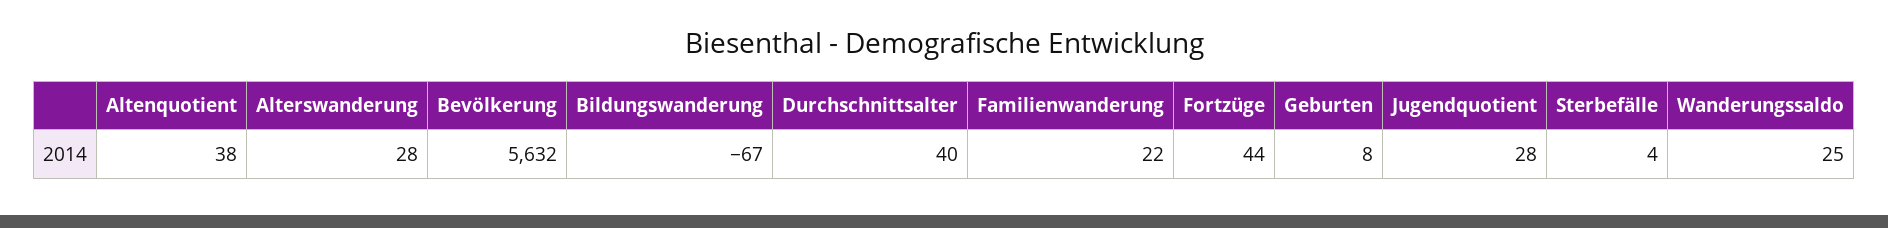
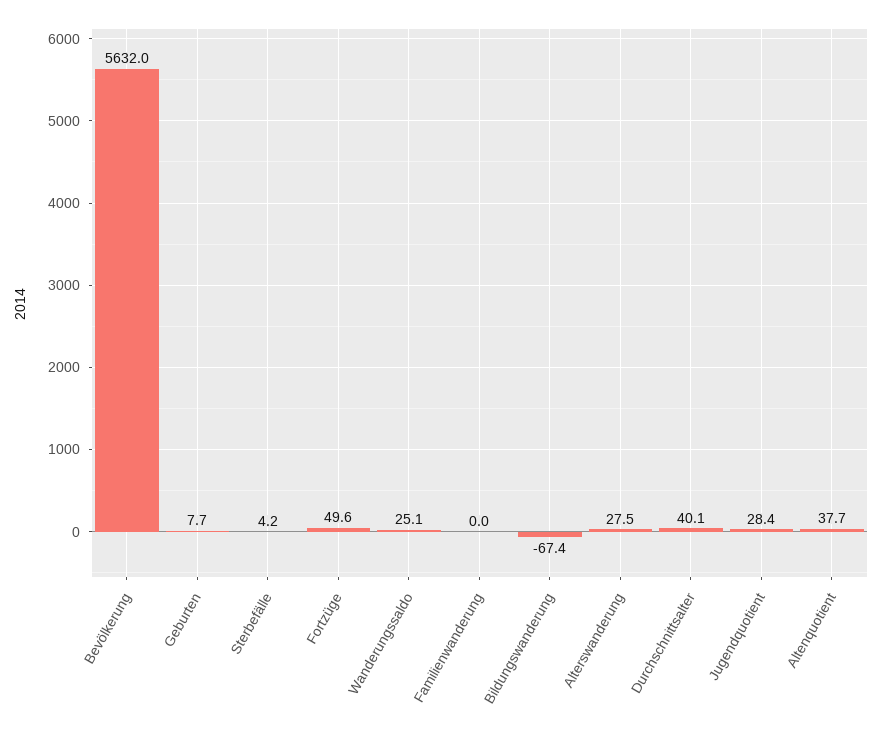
Familienwanderung: 22 -> 0
Fortzüge: 44 -> 49.6

